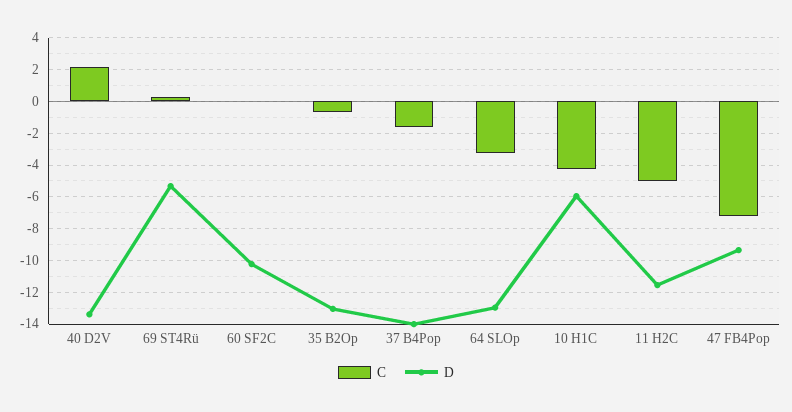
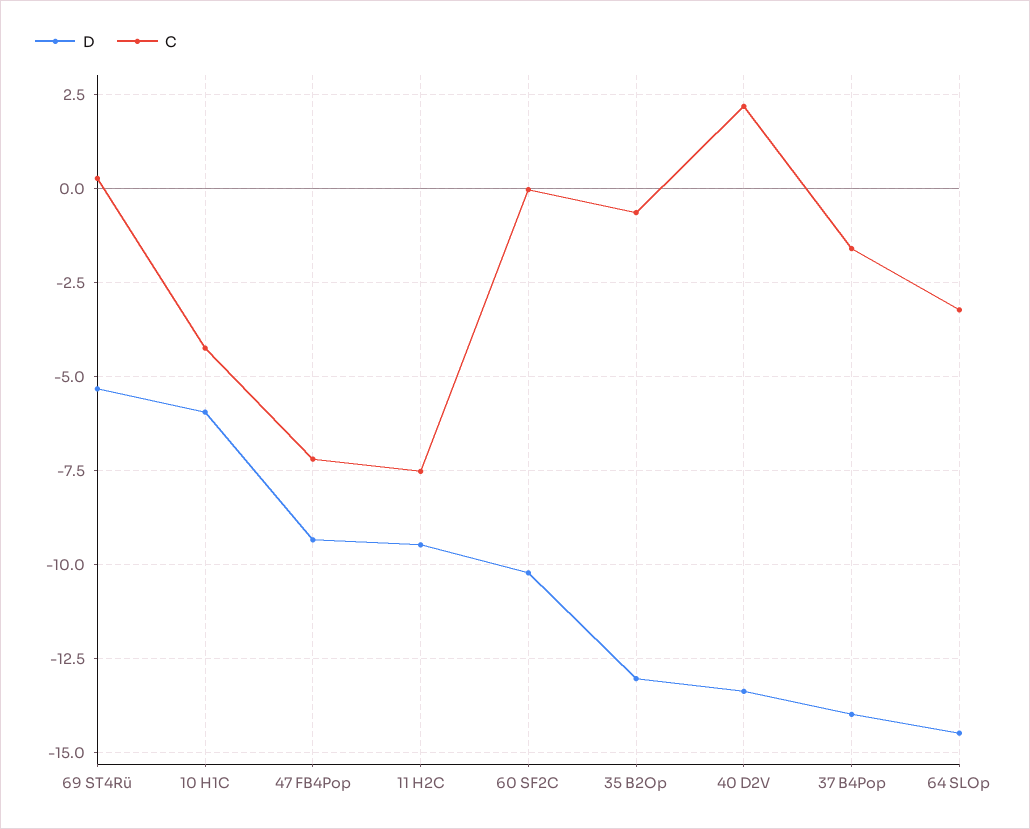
D, 64 SLOp: -13 -> -14.5
C, 11 H2C: -5 -> -7.5
D, 11 H2C: -11.5 -> -9.5

